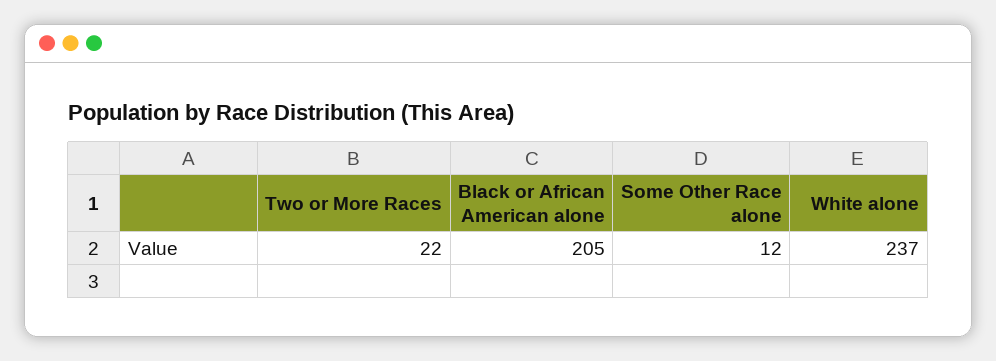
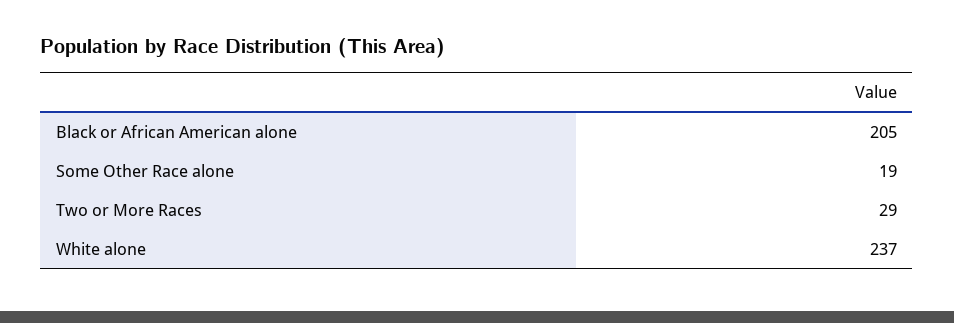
Two or More Races: 22 -> 29
Some Other Race alone: 12 -> 19

